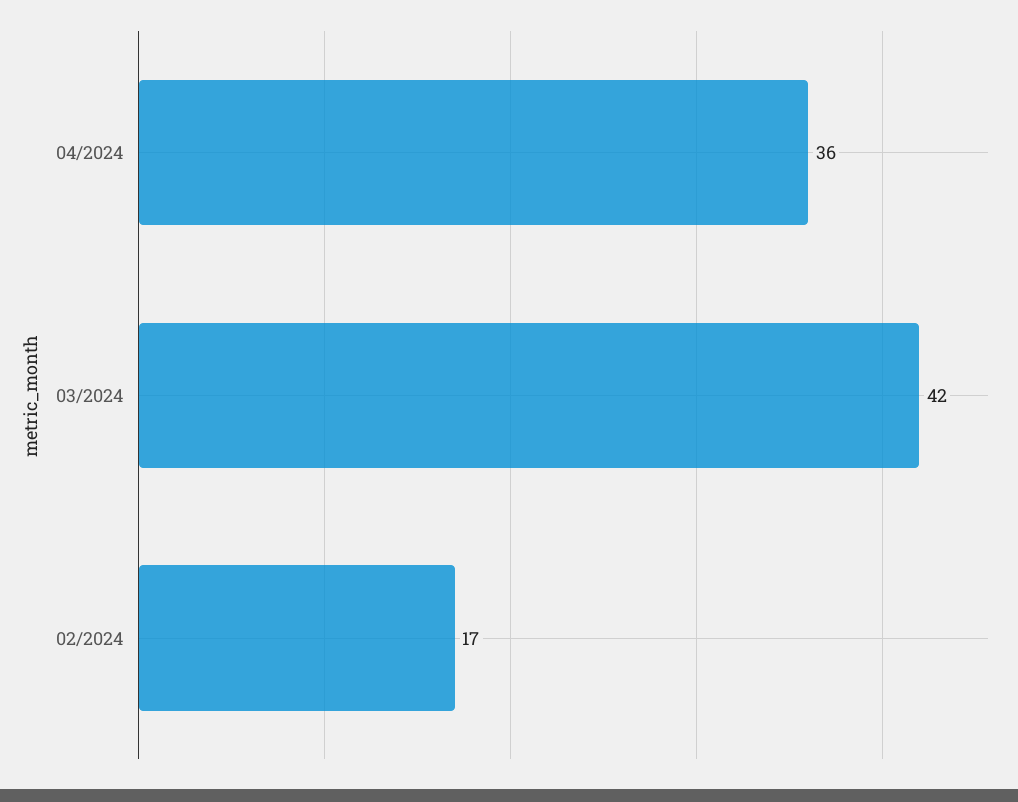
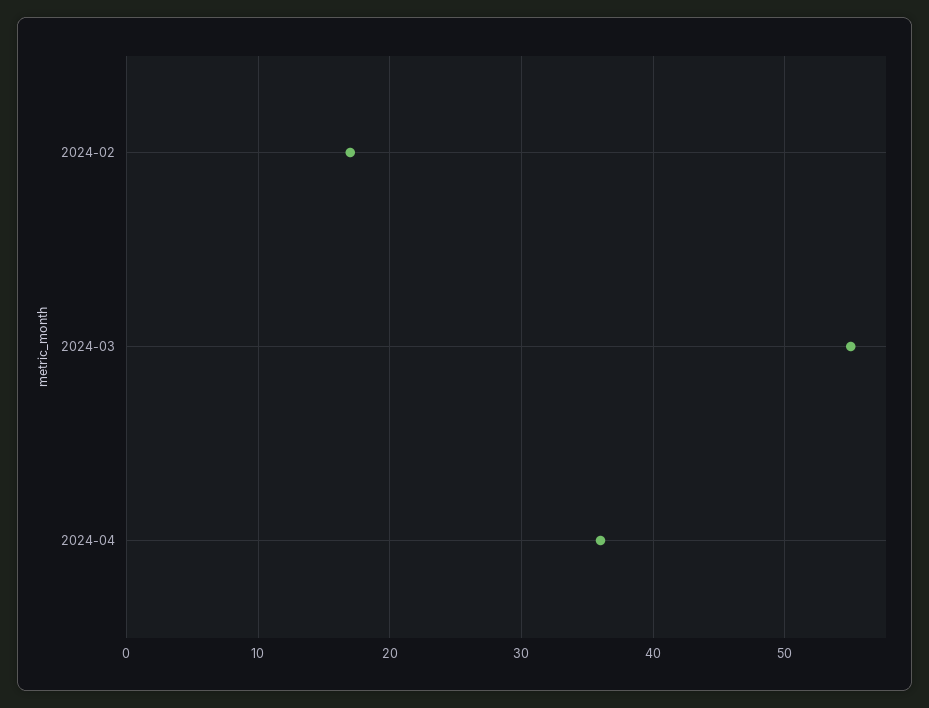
03/2024: 42 -> 55

